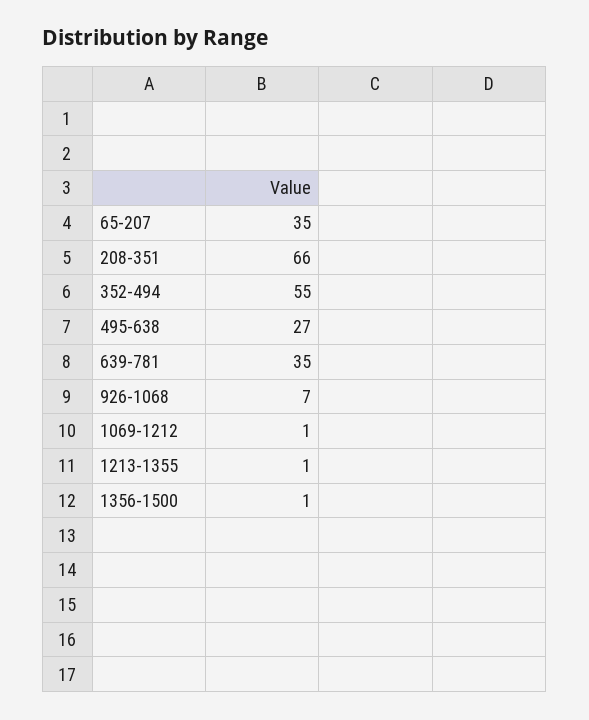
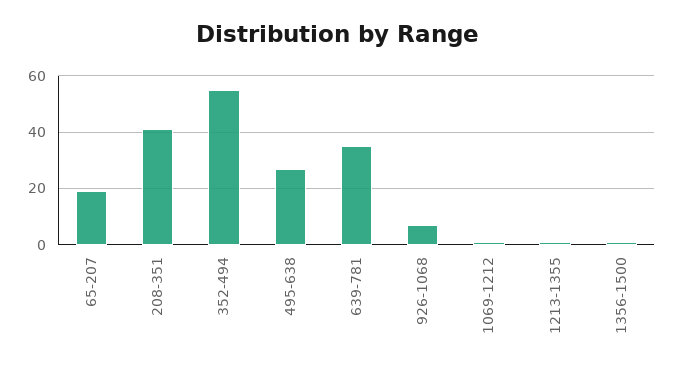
65-207: 35 -> 20
208-351: 66 -> 40

